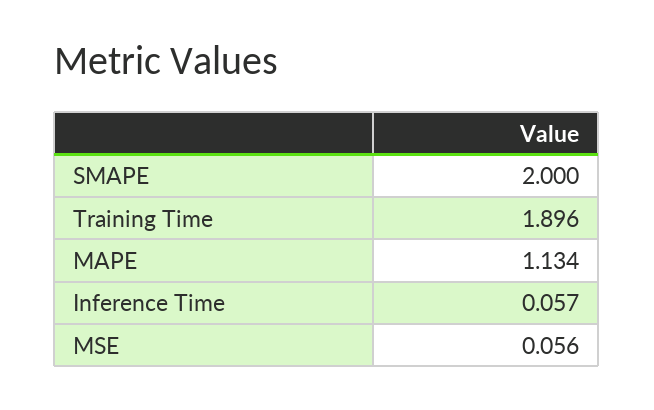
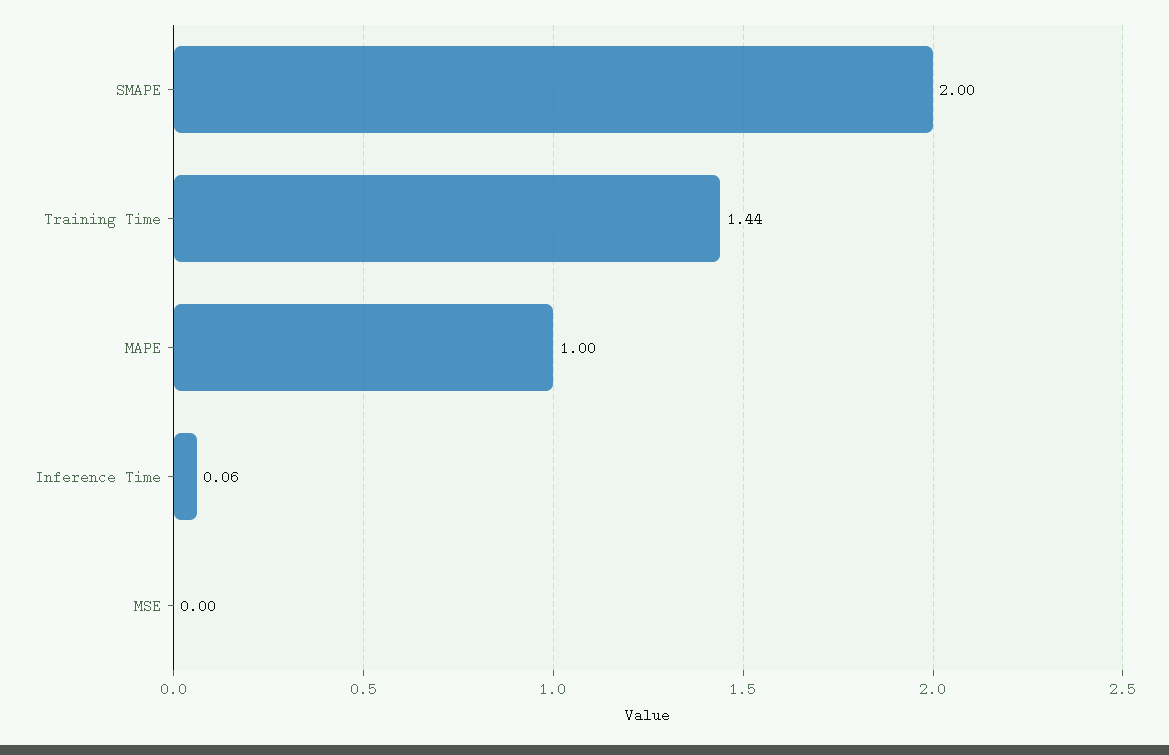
Training Time: 1.896 -> 1.44
MAPE: 1.134 -> 1
MSE: 0.056 -> 0

